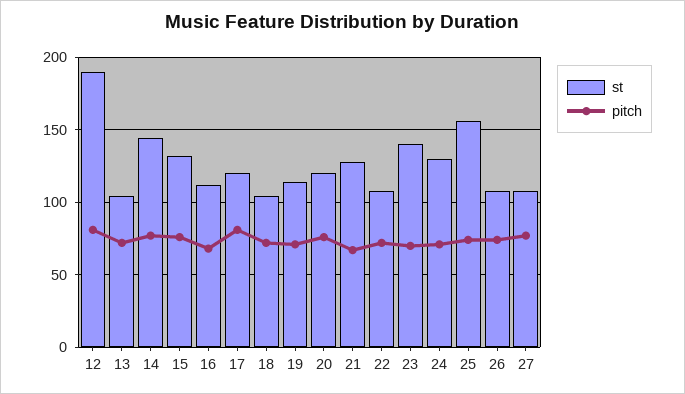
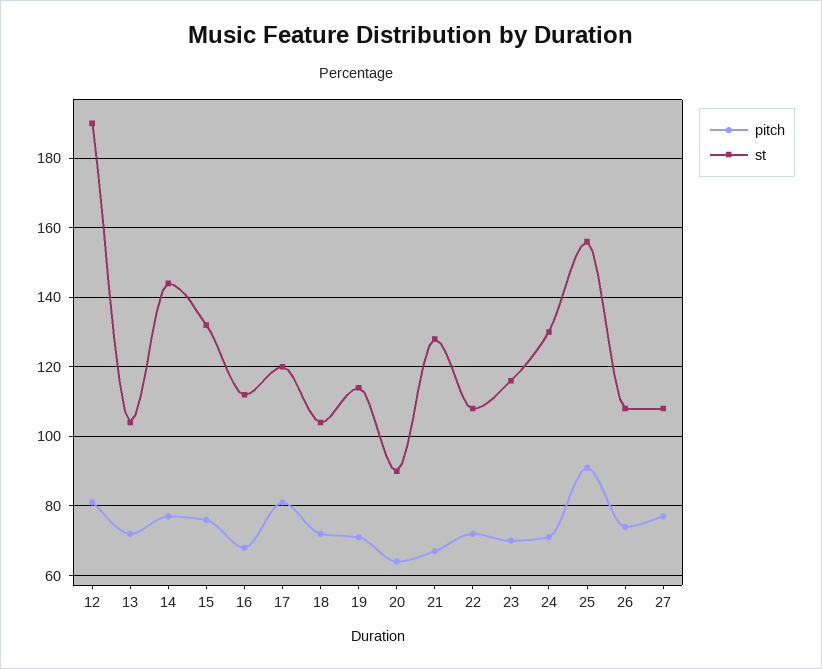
st, 20: 120 -> 90
pitch, 20: 75 -> 65
st, 23: 140 -> 115
pitch, 25: 75 -> 90

